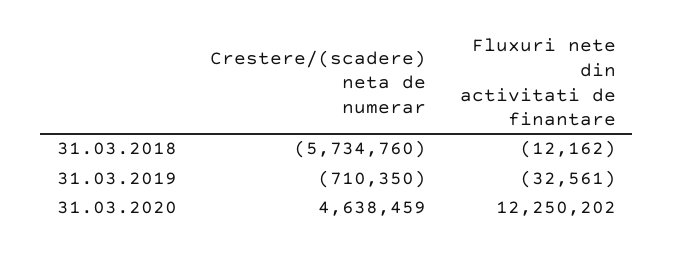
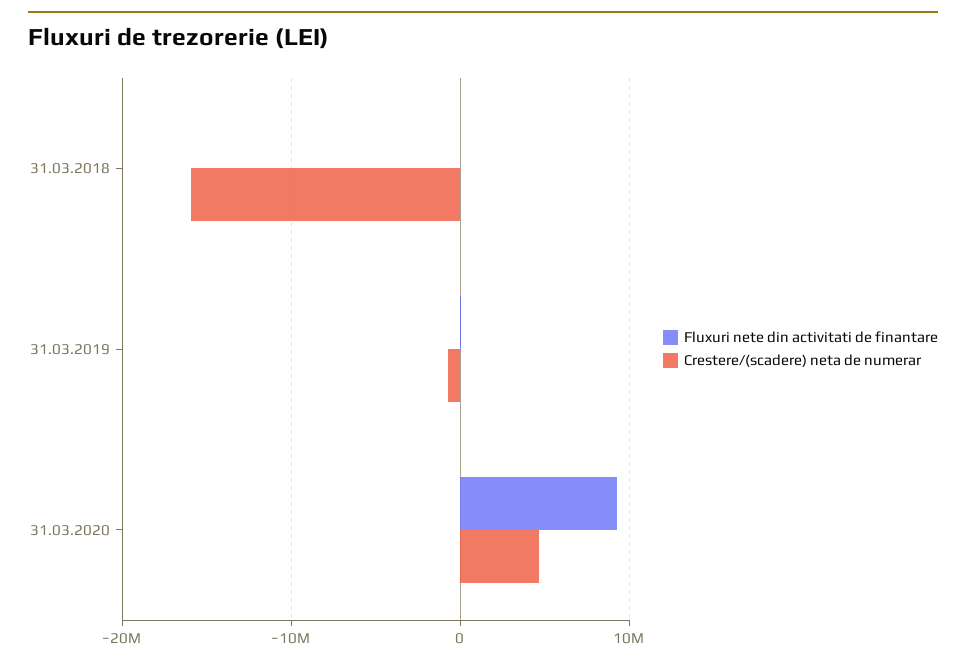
Crestere/(scadere) neta de numerar, 31.03.2018: -5734760 -> -16000000
Fluxuri nete din activitati de finantare, 31.03.2020: 12250202 -> 9000000

